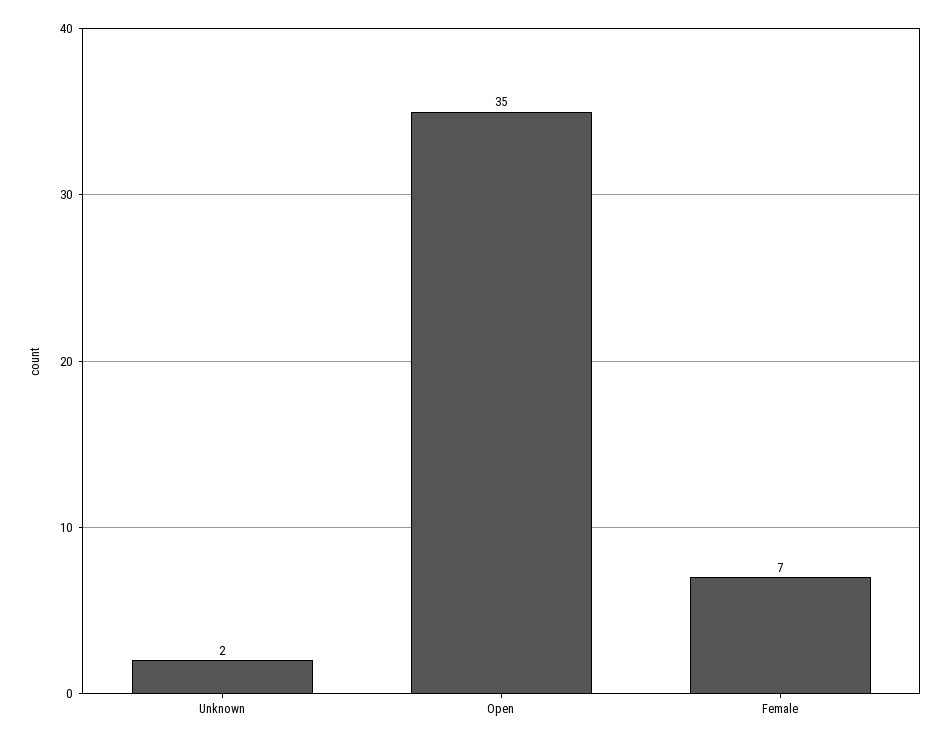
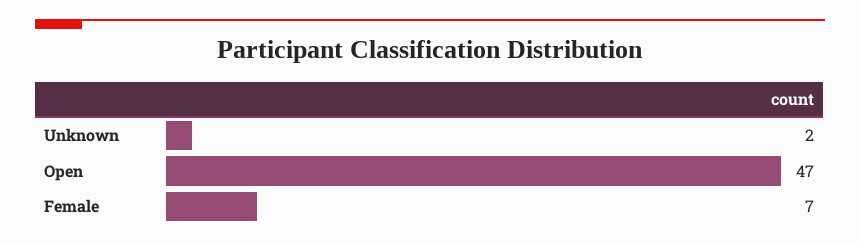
Open: 35 -> 47

